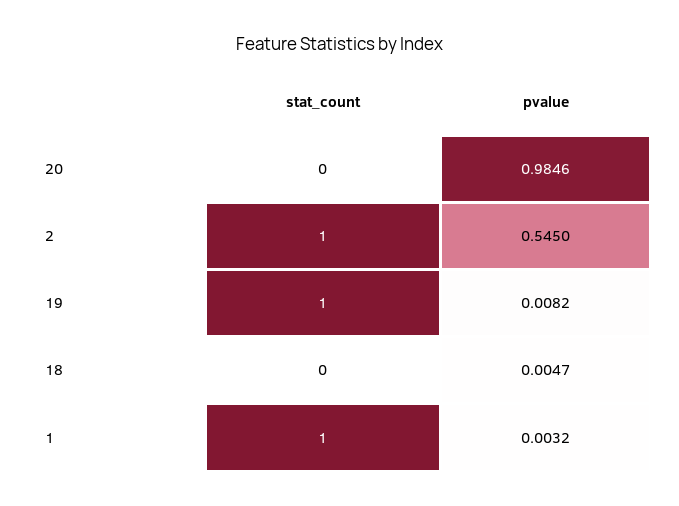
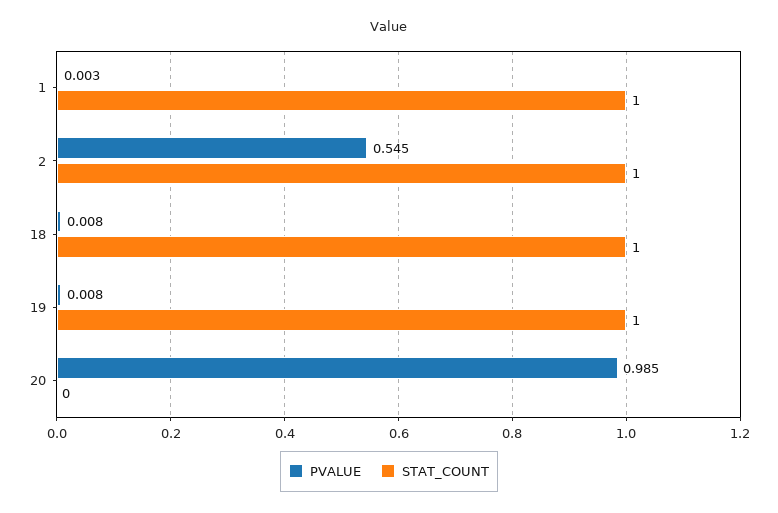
stat_count, 18: 0 -> 1
pvalue, 18: 0.0047 -> 0.008

